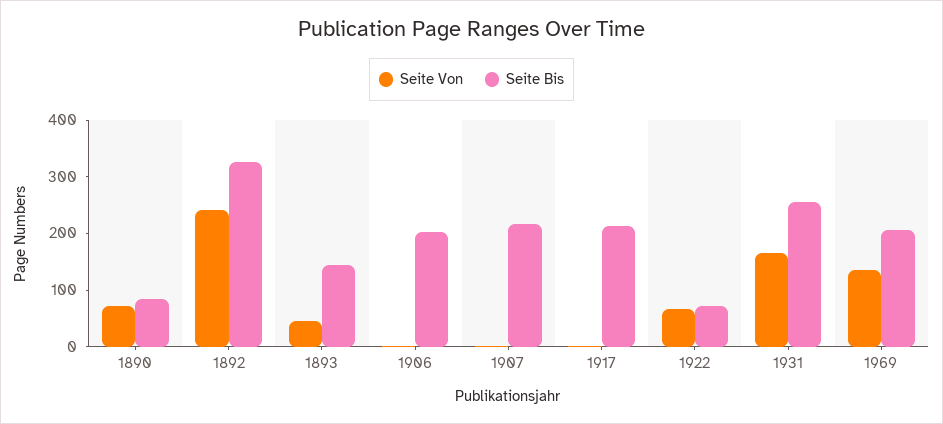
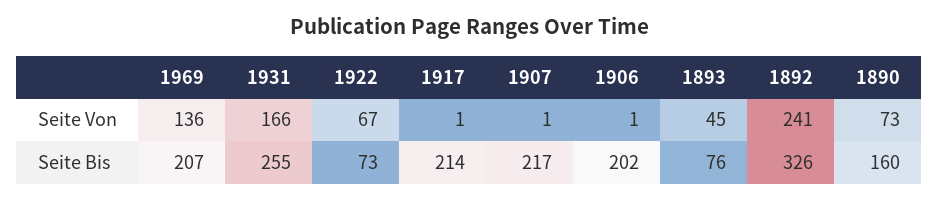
Seite Bis, 1890: 80 -> 160
Seite Bis, 1893: 140 -> 76

